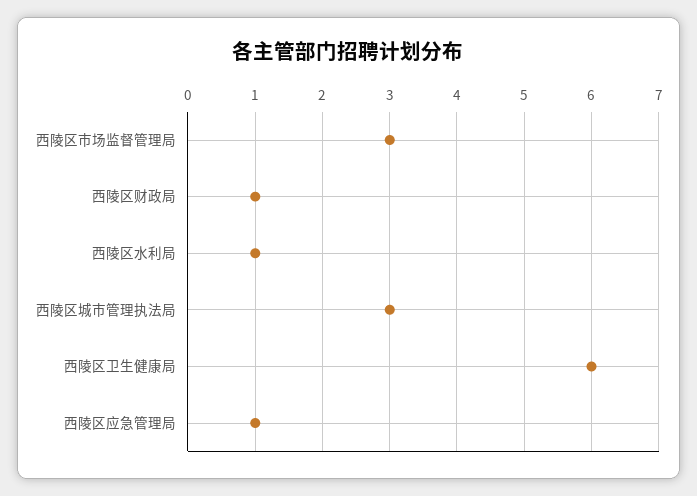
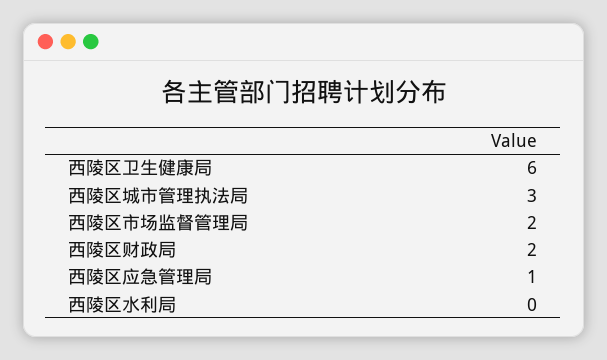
西陵区市场监督管理局: 3 -> 2
西陵区财政局: 1 -> 2
西陵区水利局: 1 -> 0

